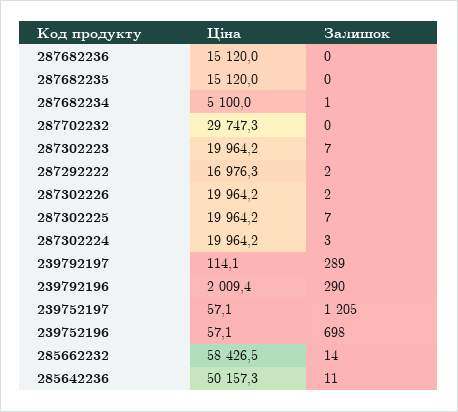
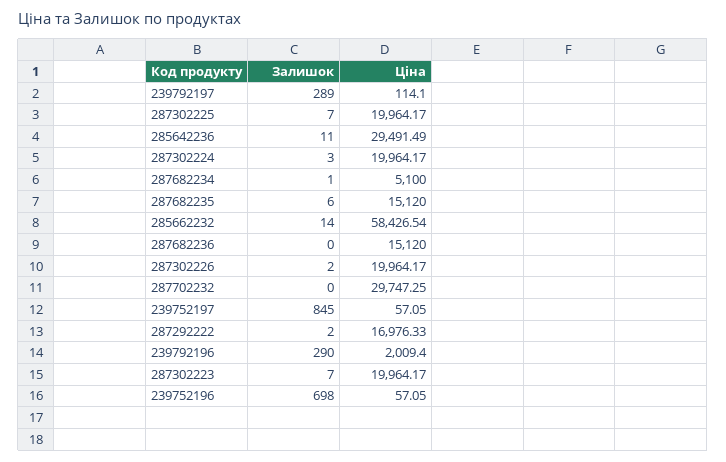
Залишок, 287682235: 0 -> 6
Залишок, 239752197: 1205 -> 845
Ціна, 285642236: 50157.3 -> 29491.49

